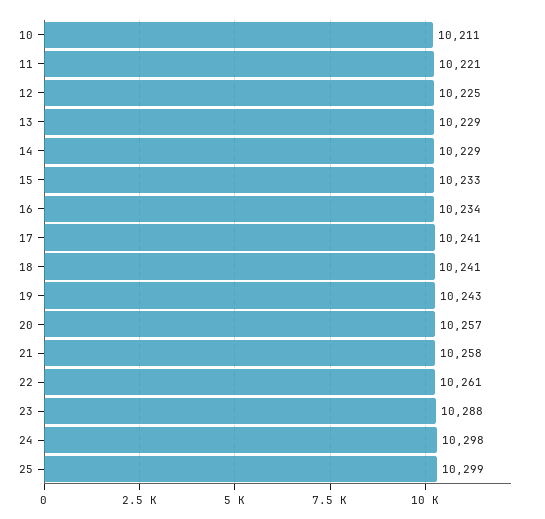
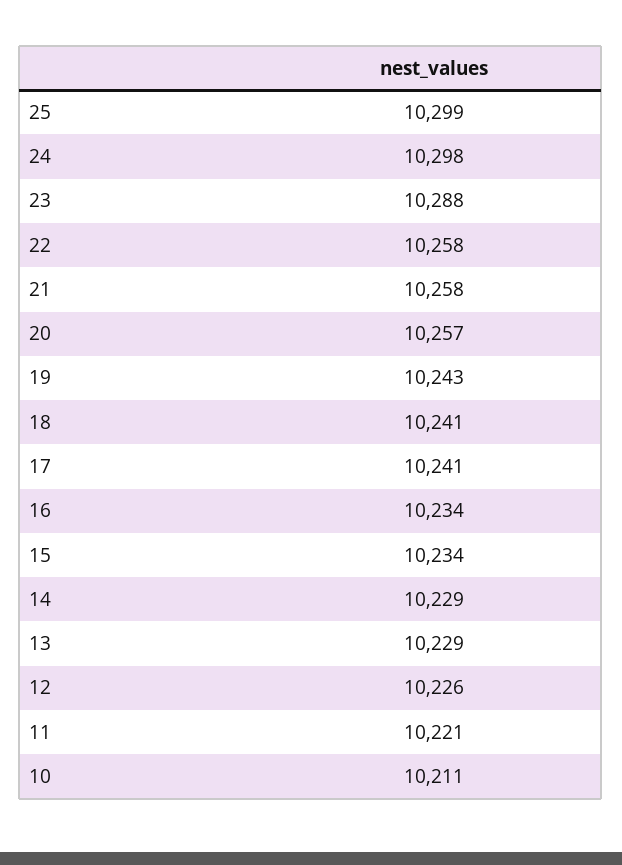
12: 10225 -> 10226
15: 10233 -> 10234
22: 10261 -> 10258

